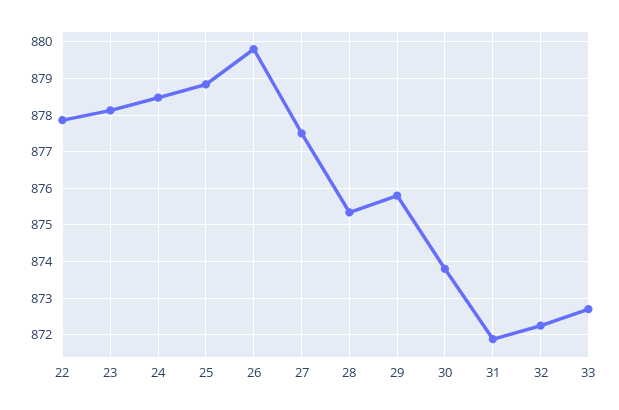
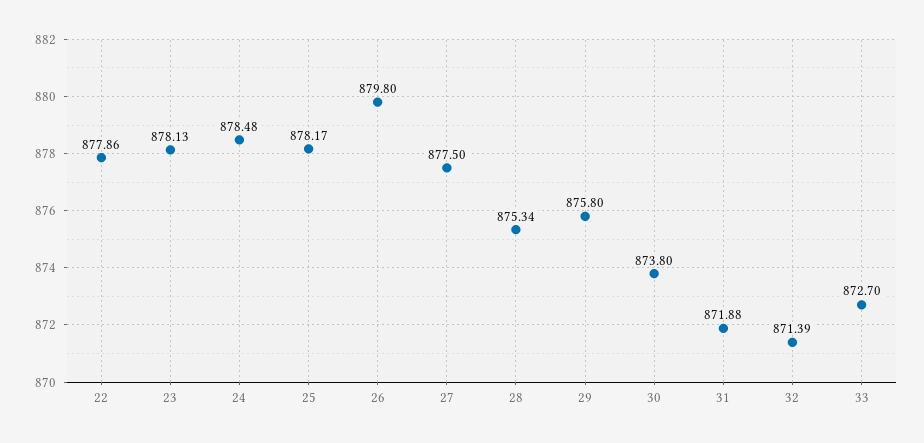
25: 878.8 -> 878.17
32: 872.2 -> 871.39

